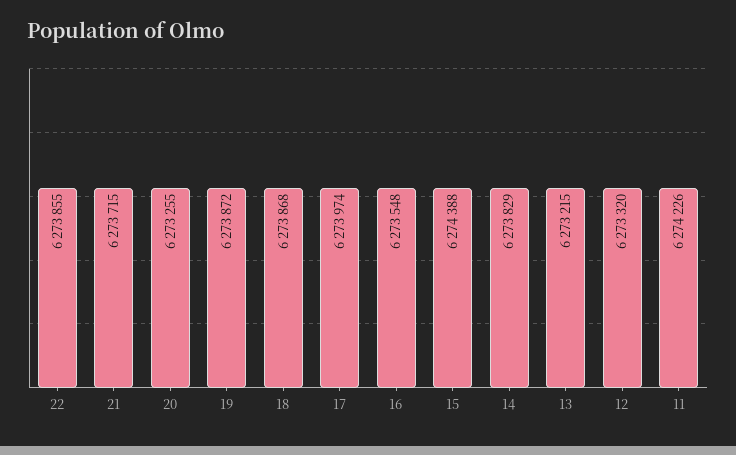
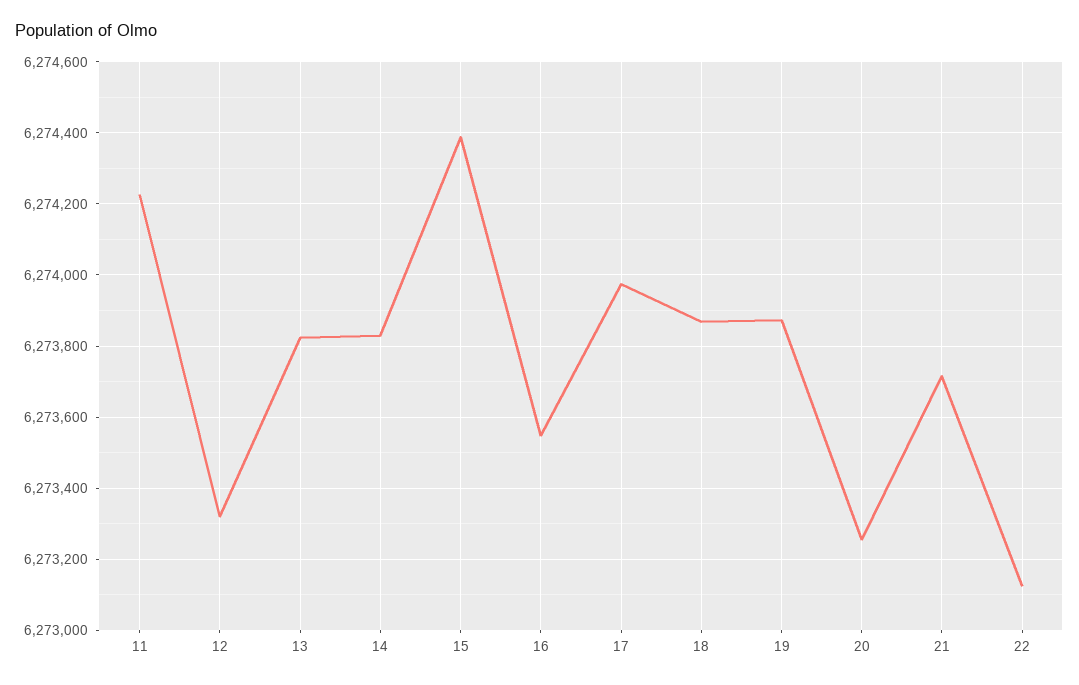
22: 6273855 -> 6273120
13: 6273215 -> 6273820

